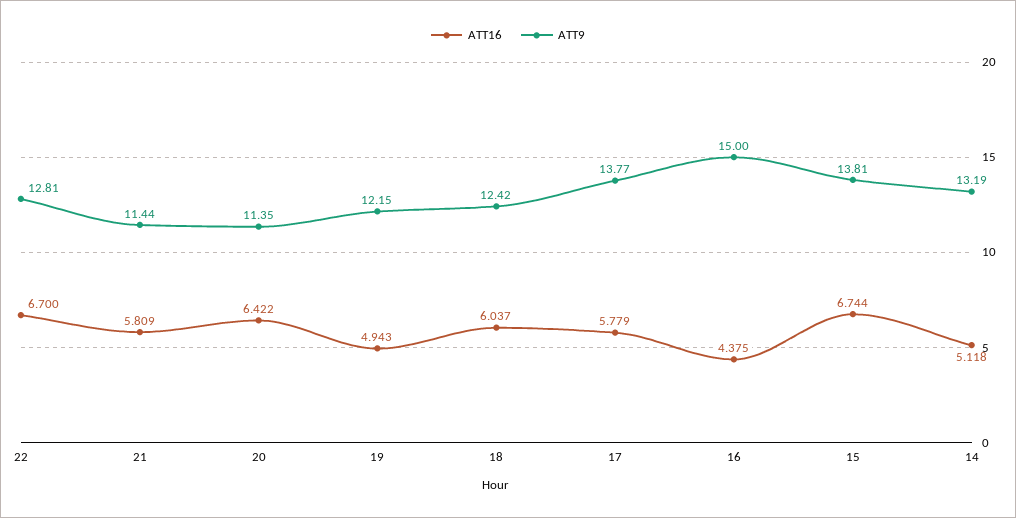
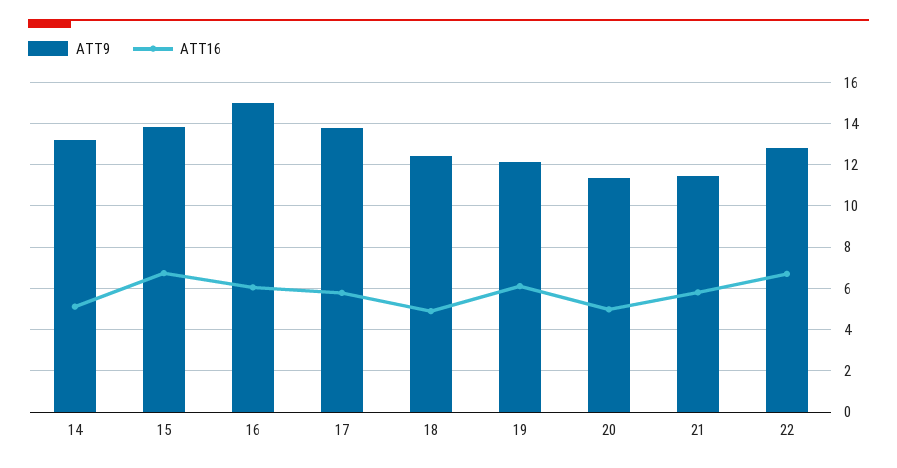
ATT16, 20: 6.422 -> 5
ATT16, 19: 4.943 -> 6
ATT16, 18: 6.037 -> 5
ATT16, 16: 4.375 -> 6

